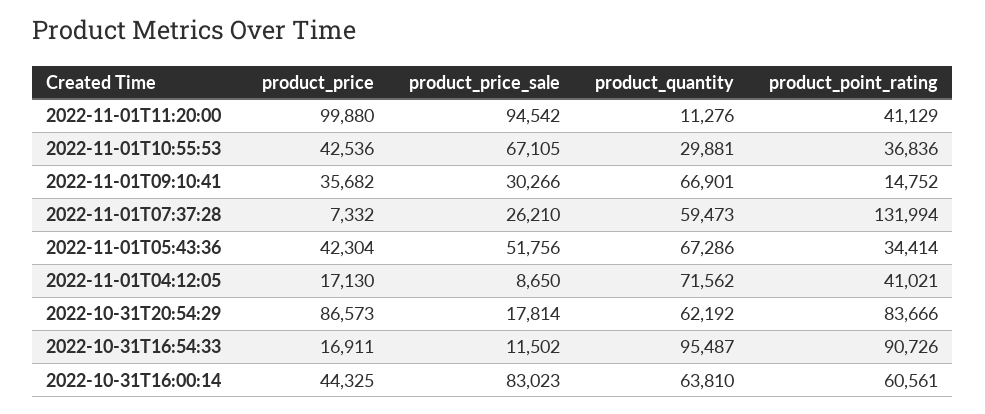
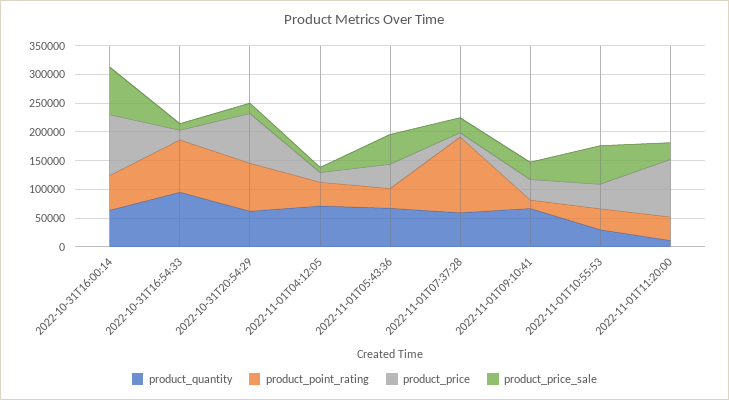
product_price_sale, 2022-11-01T11:20:00: 94542 -> 25000
product_price, 2022-10-31T16:00:14: 44325 -> 100000

